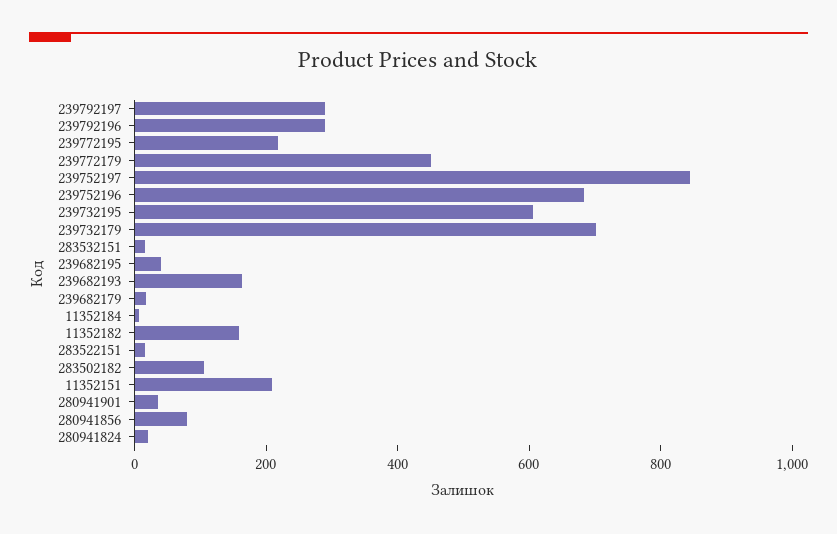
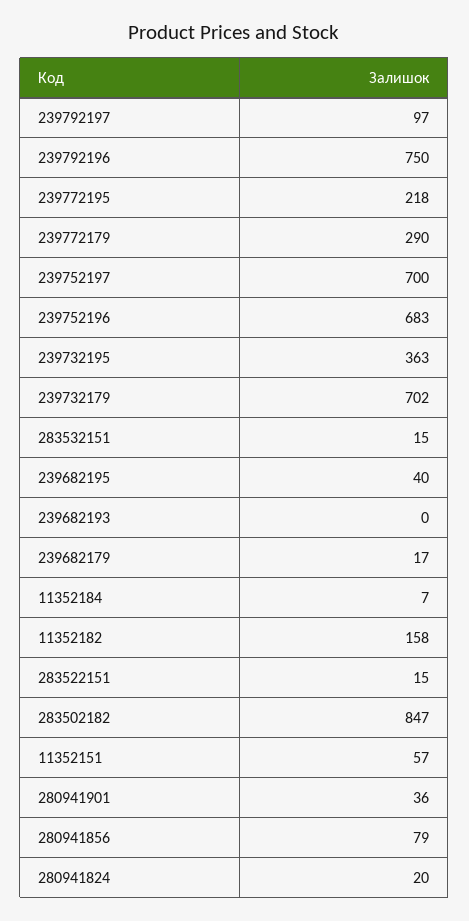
239792197: 300 -> 97
239792196: 300 -> 750
239772179: 450 -> 290
239752197: 850 -> 700
239732195: 600 -> 363
239682193: 150 -> 0
283502182: 100 -> 847
11352151: 200 -> 57

